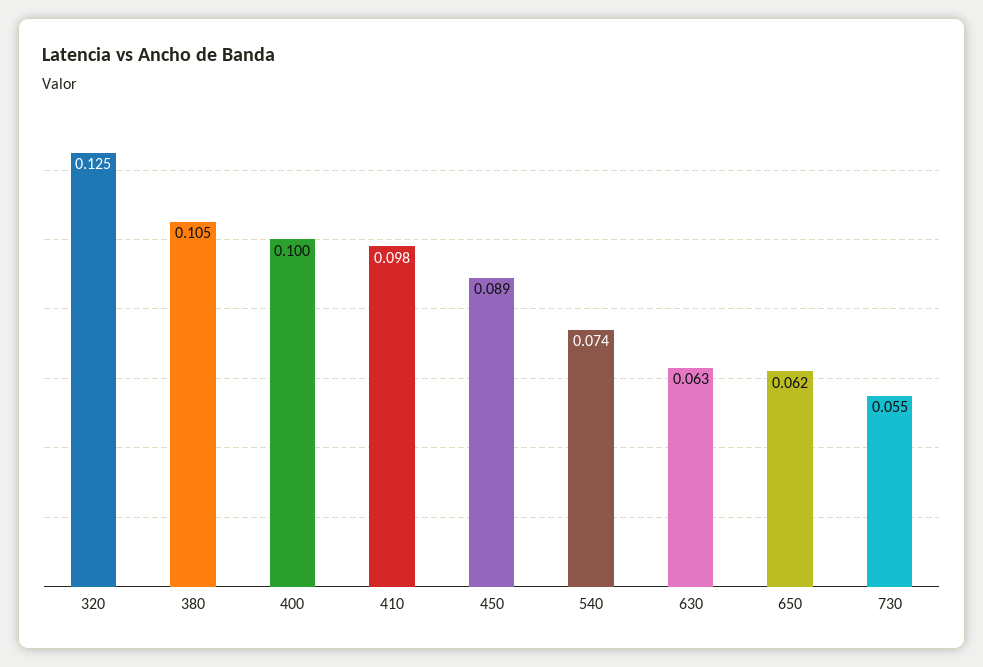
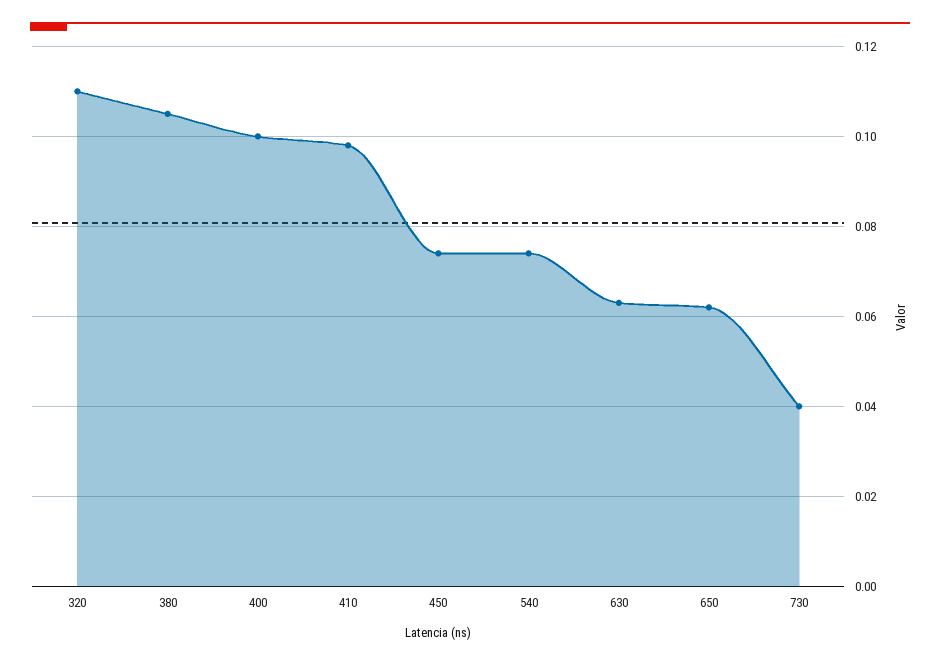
320: 0.125 -> 0.11
450: 0.089 -> 0.075
730: 0.055 -> 0.04

